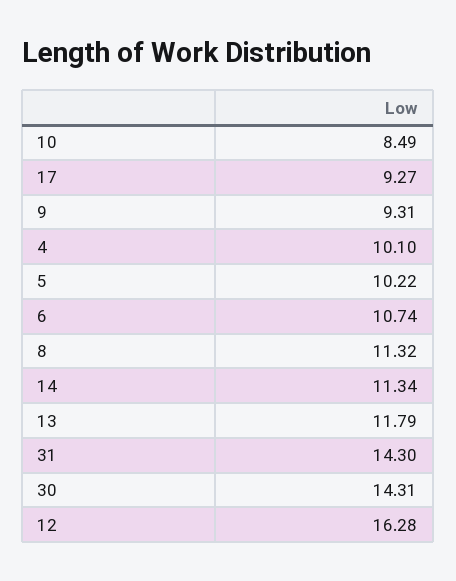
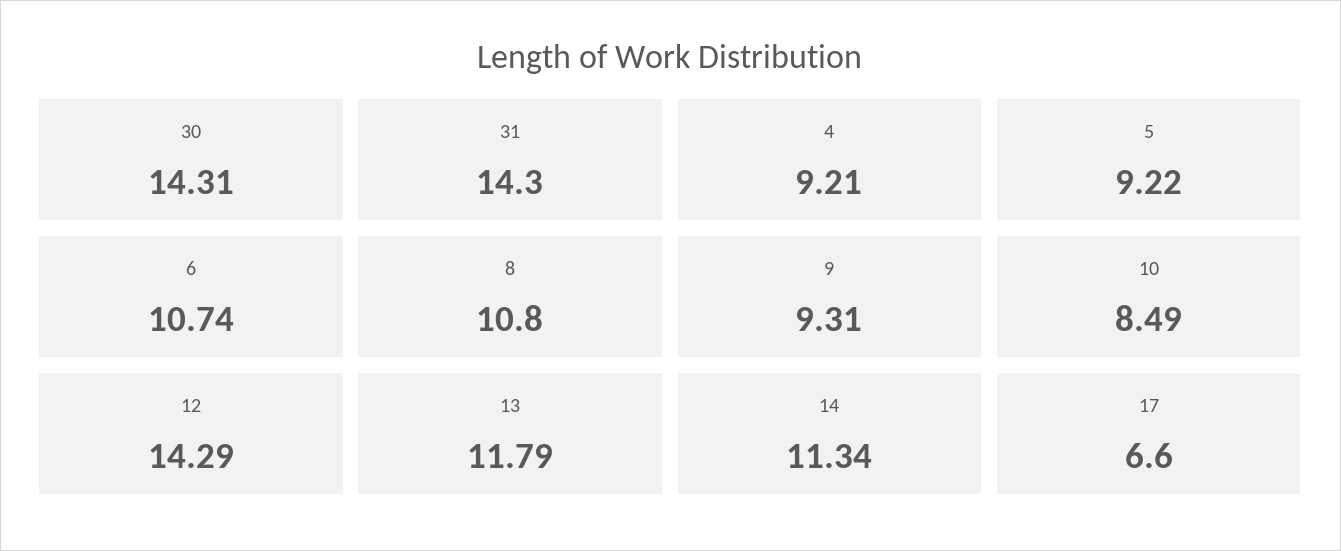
17: 9.27 -> 6.6
4: 10.1 -> 9.21
5: 10.22 -> 9.22
8: 11.32 -> 10.8
12: 16.28 -> 14.29

